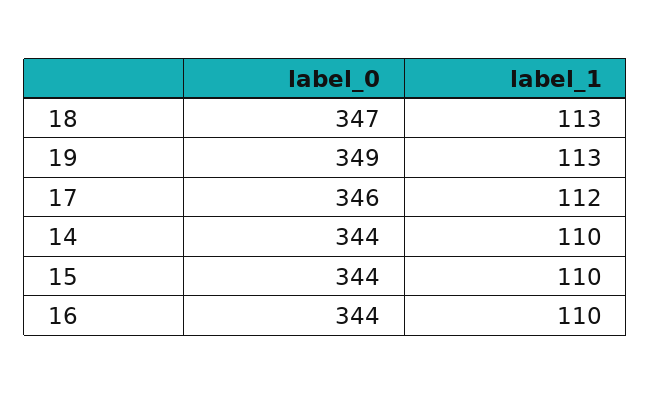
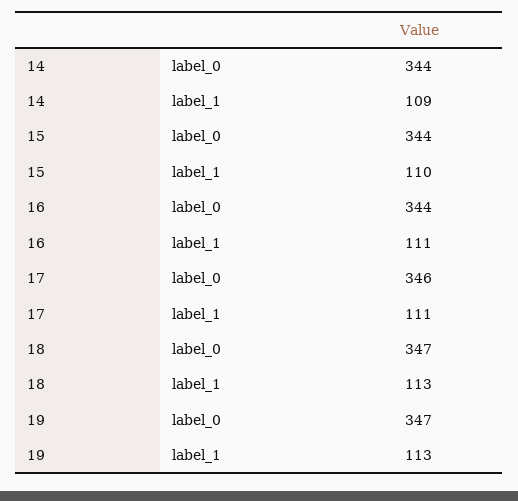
label_0, 19: 349 -> 347
label_1, 17: 112 -> 111
label_1, 14: 110 -> 109
label_1, 16: 110 -> 111

